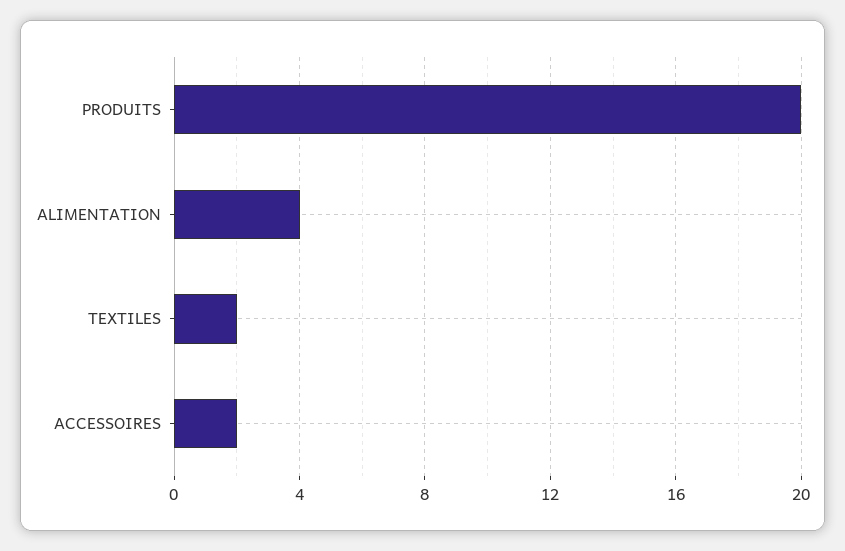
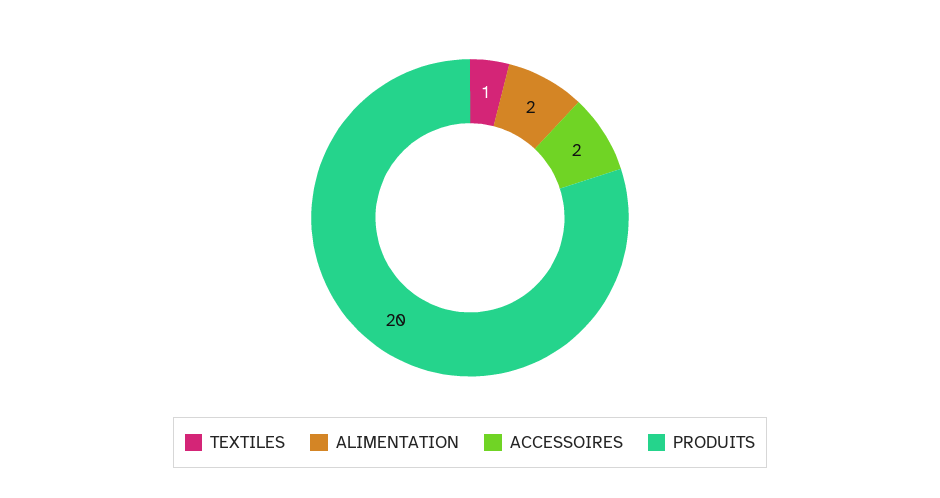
ALIMENTATION: 4 -> 2
TEXTILES: 2 -> 1

